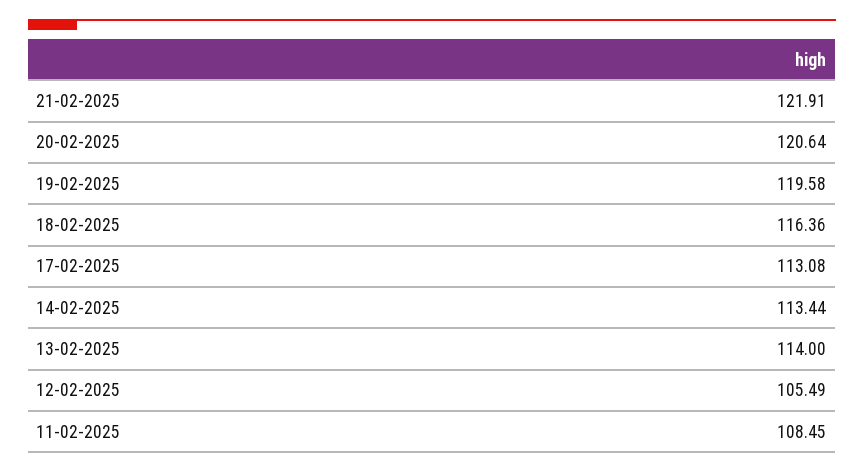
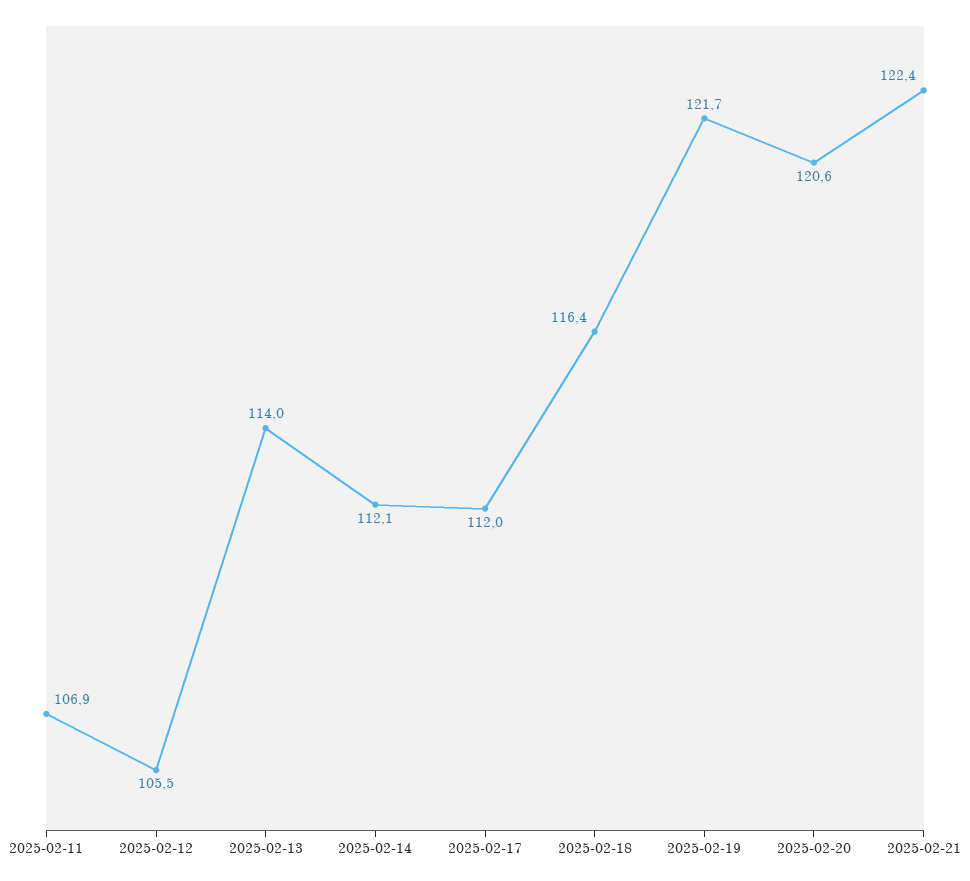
21-02-2025: 121.91 -> 122.4
19-02-2025: 119.58 -> 121.7
17-02-2025: 113.08 -> 112
14-02-2025: 113.44 -> 112.1
11-02-2025: 108.45 -> 106.9

